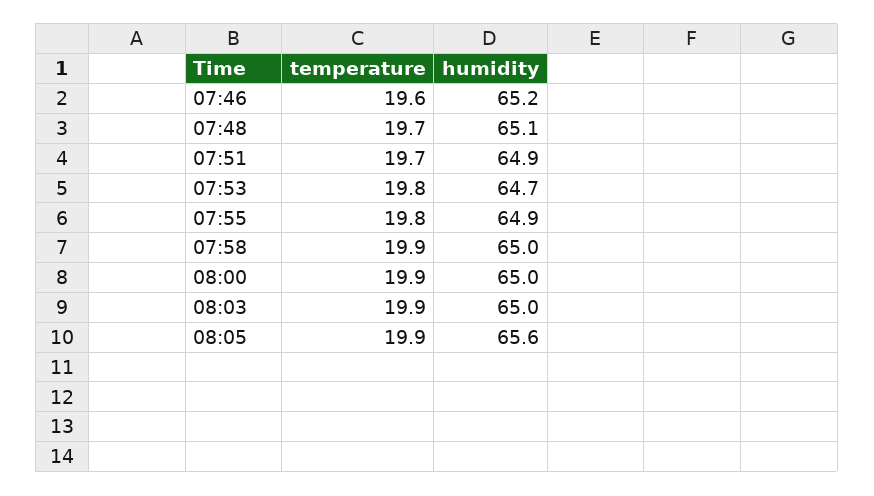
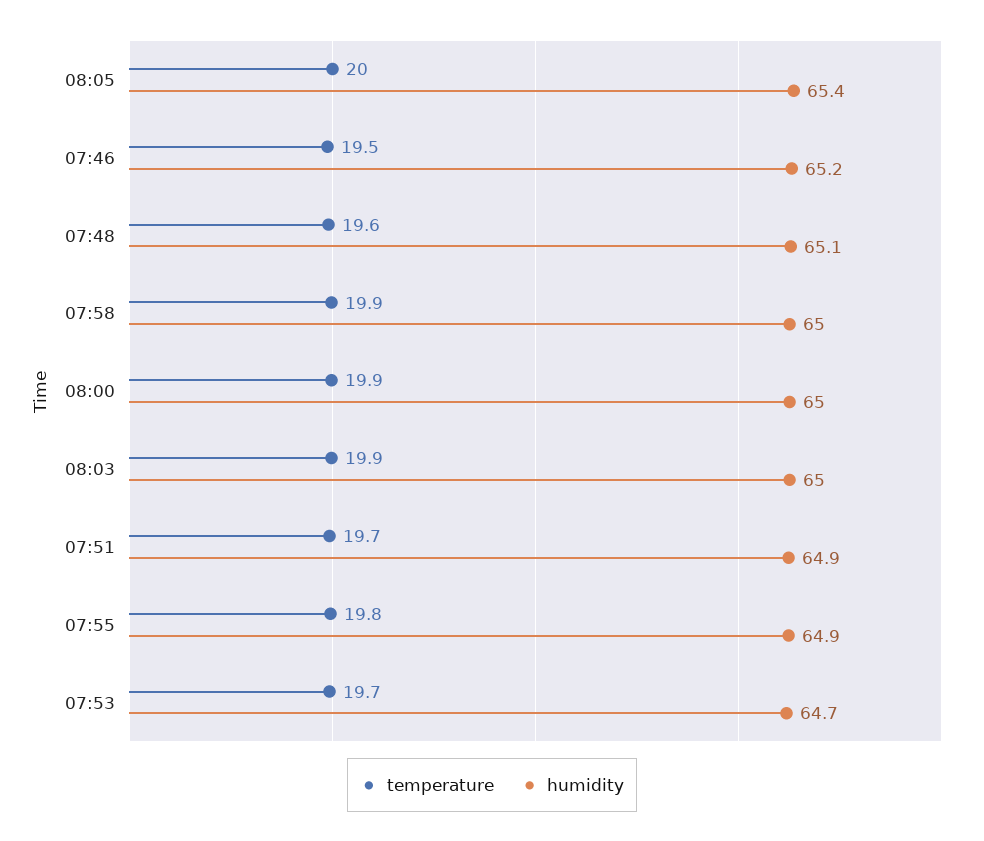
temperature, 07:46: 19.6 -> 19.5
temperature, 07:48: 19.7 -> 19.6
temperature, 07:53: 19.8 -> 19.7
temperature, 08:05: 19.9 -> 20
humidity, 08:05: 65.6 -> 65.4

